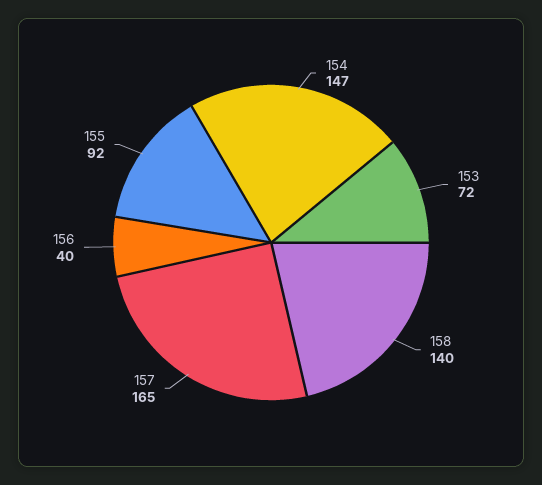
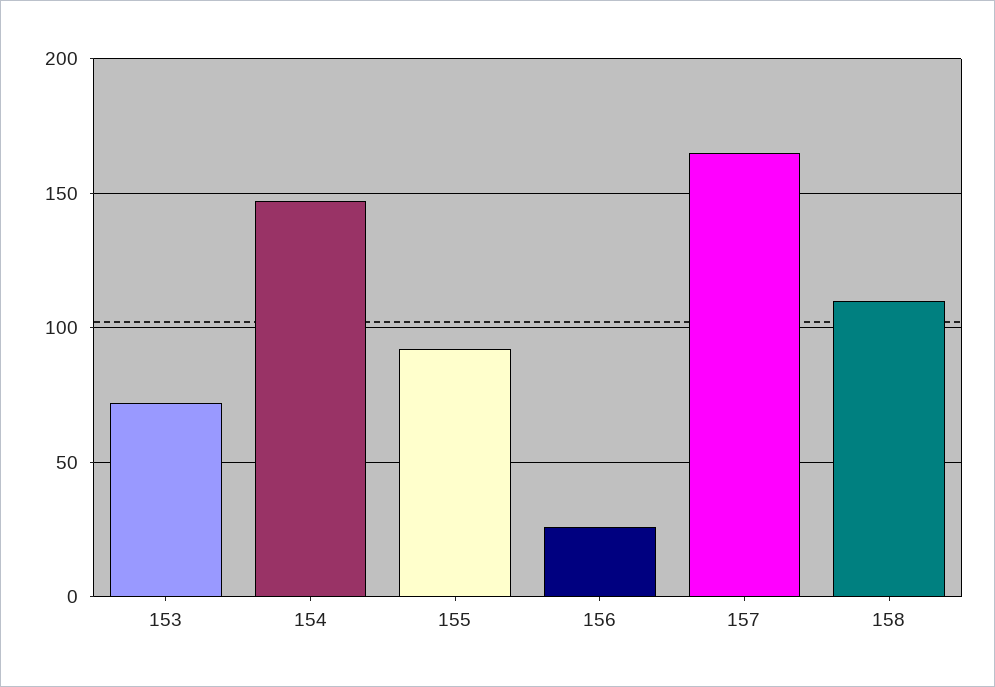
158: 140 -> 110
156: 40 -> 25

